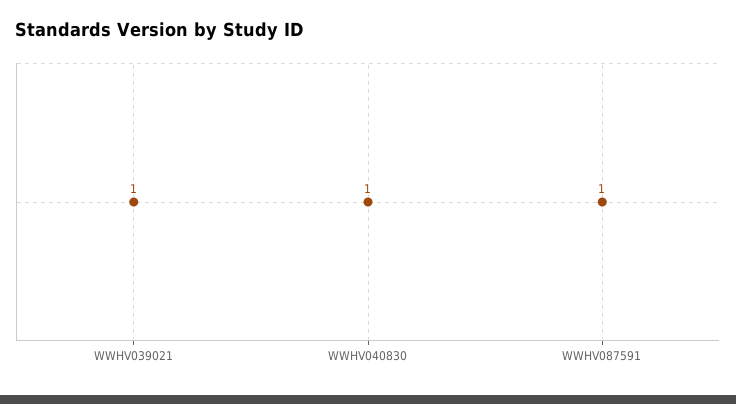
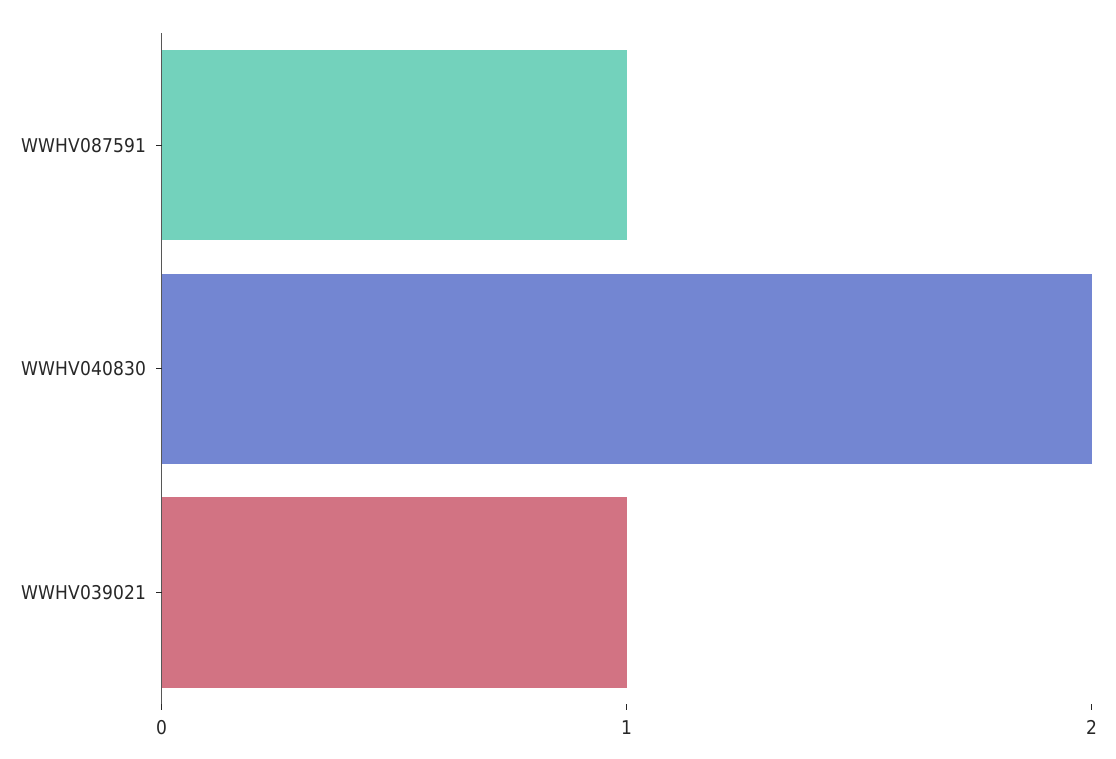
WWHV040830: 1 -> 2

